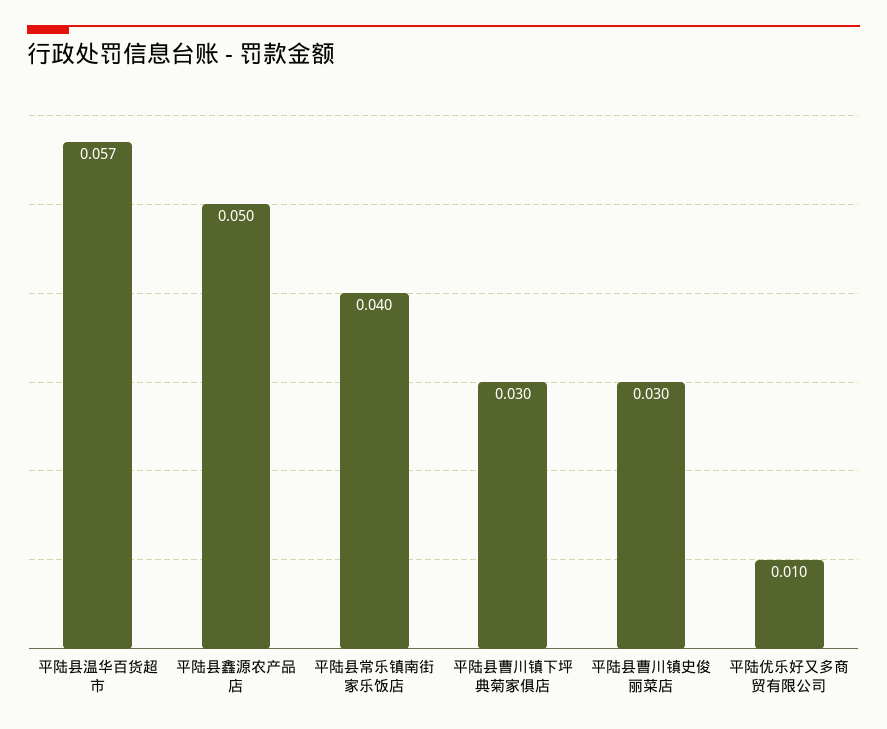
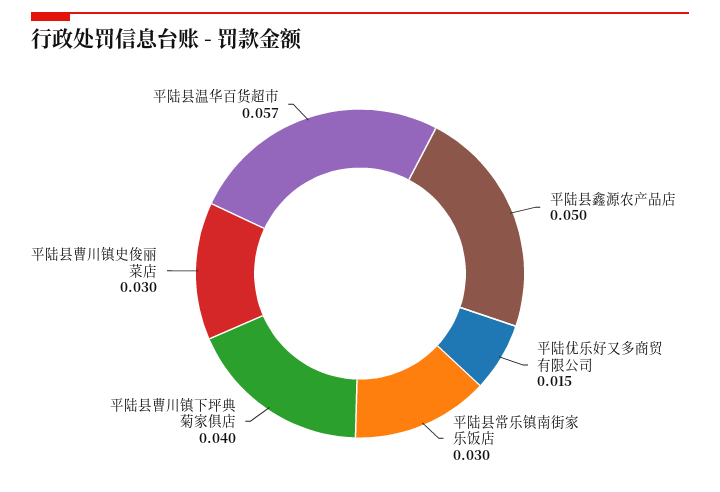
平陆县常乐镇南街家乐饭店: 0.04 -> 0.03
平陆县曹川镇下坪典菊家俱店: 0.03 -> 0.04
平陆优乐好又多商贸有限公司: 0.01 -> 0.015

